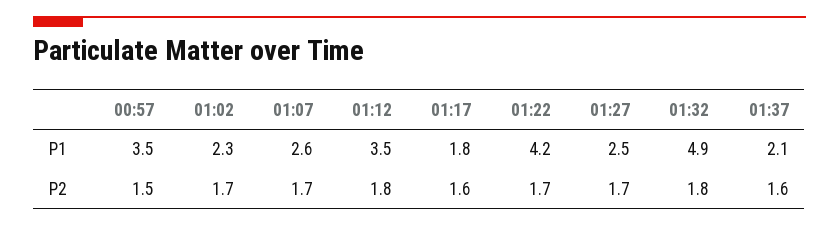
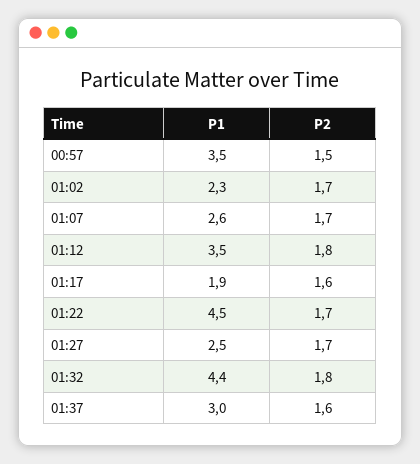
01:17, P1: 1.8 -> 1.9
01:22, P1: 4.2 -> 4.5
01:32, P1: 4.9 -> 4.4
01:37, P1: 2.1 -> 3

